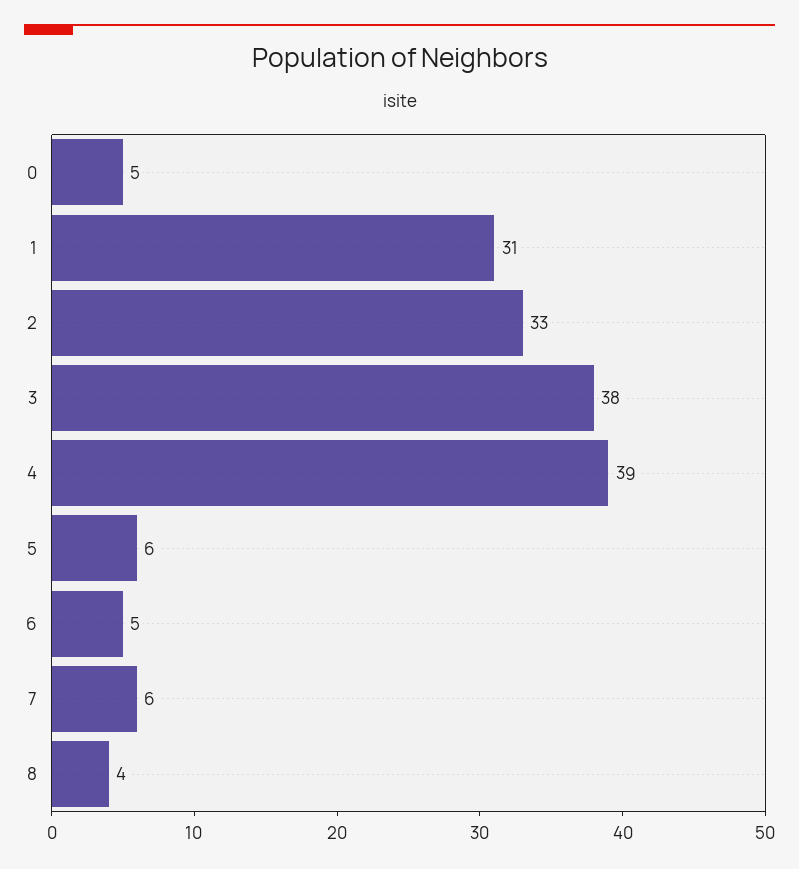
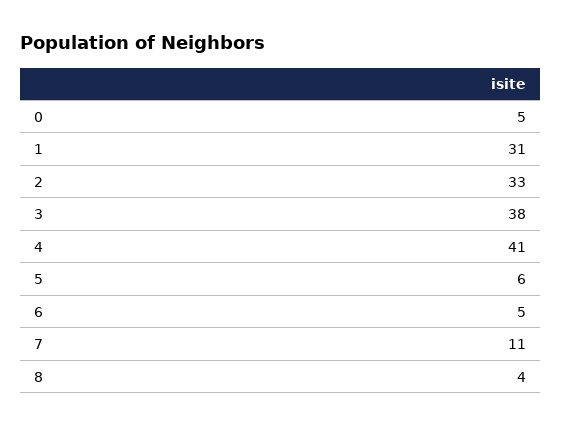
4: 39 -> 41
7: 6 -> 11

